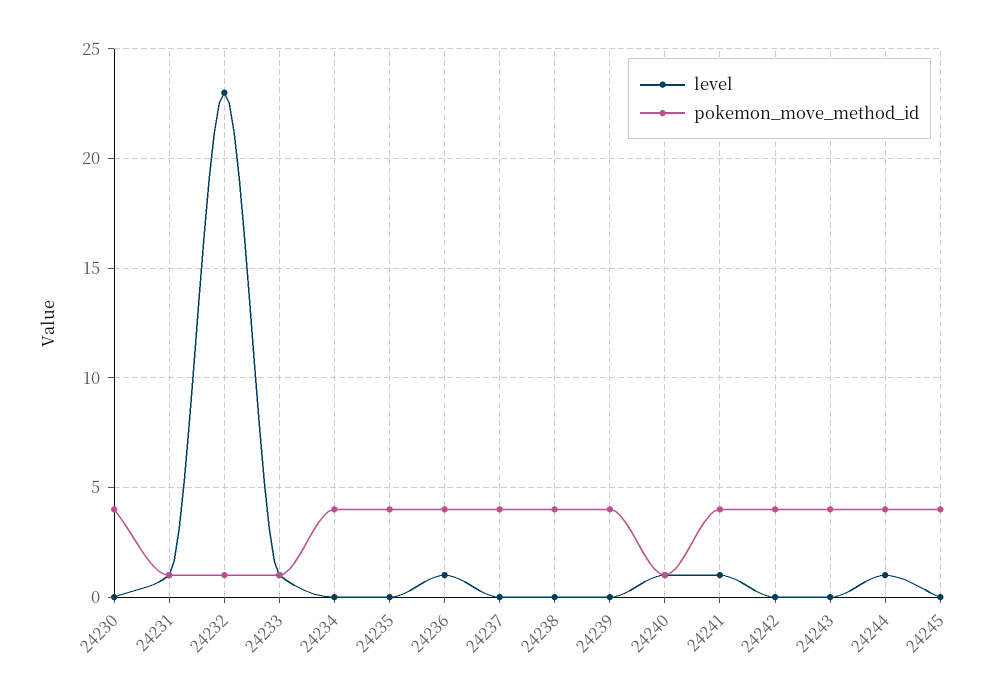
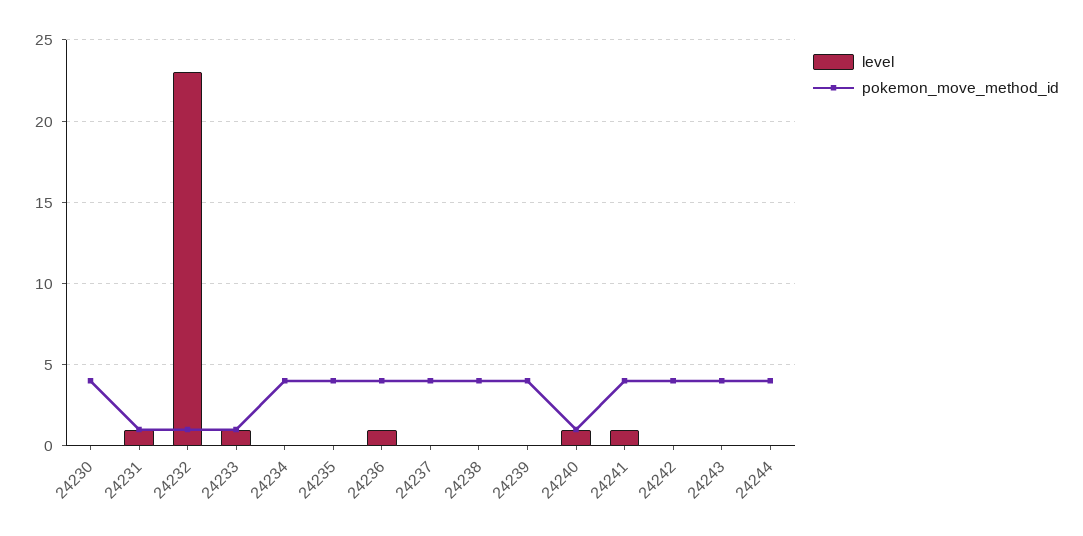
level, 24244: 1 -> 0
level, 24245: 0 -> none
pokemon_move_method_id, 24245: 4 -> none

